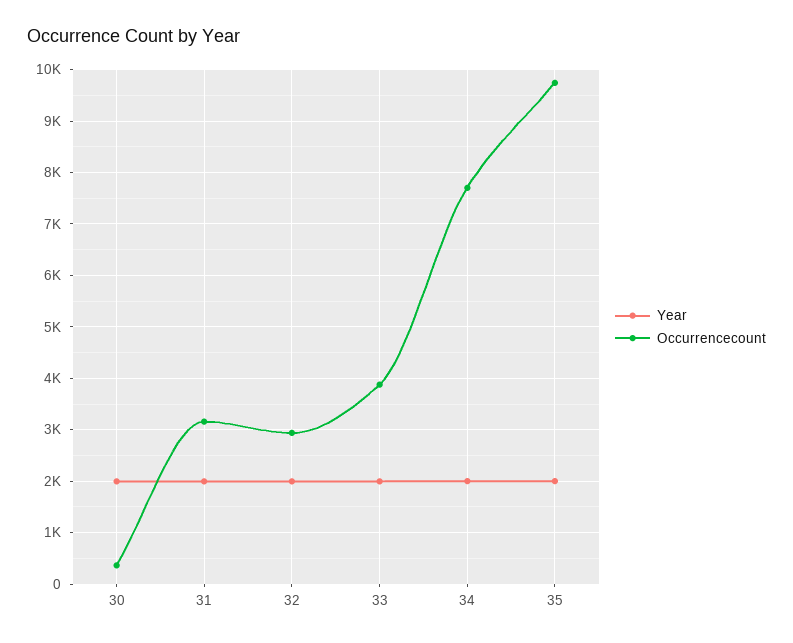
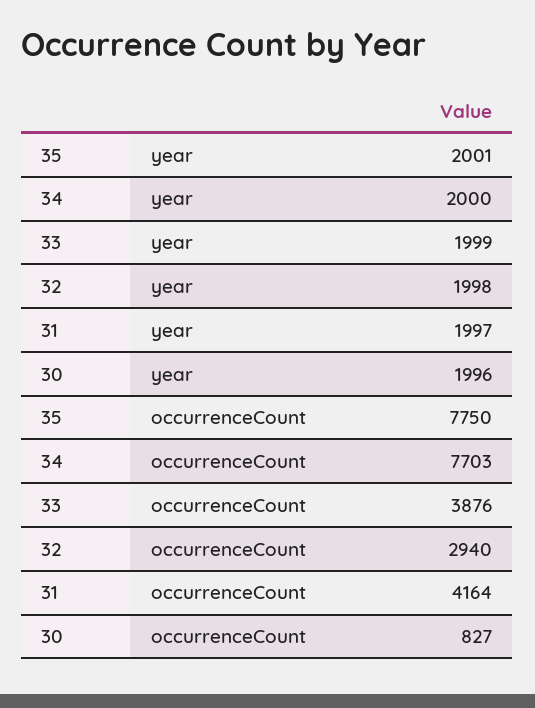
Occurrencecount, 30: 400 -> 827
Occurrencecount, 31: 3200 -> 4164
Occurrencecount, 35: 9800 -> 7750

